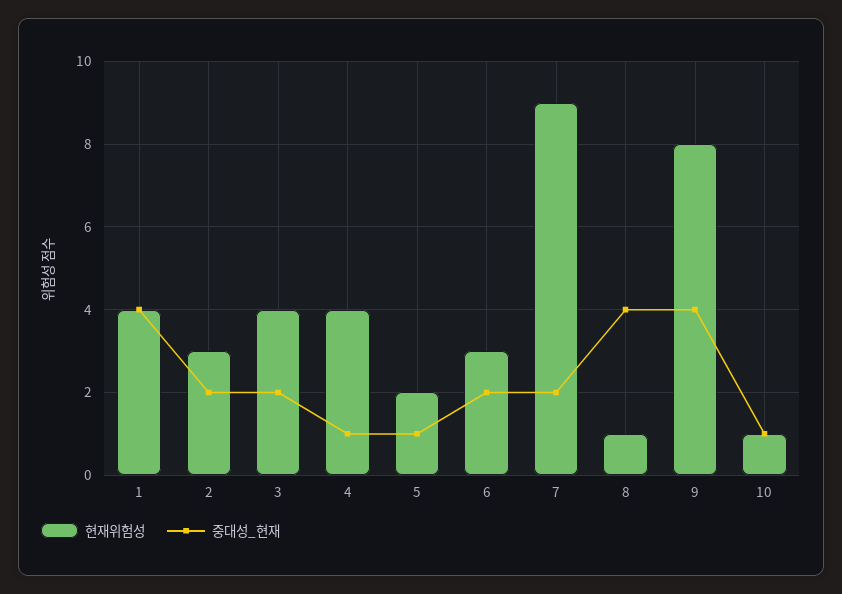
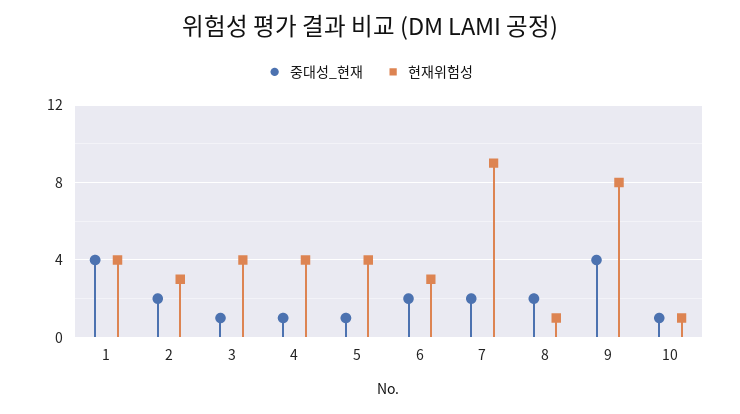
중대성_현재, 3: 2 -> 1
현재위험성, 5: 2 -> 4
중대성_현재, 8: 4 -> 2

